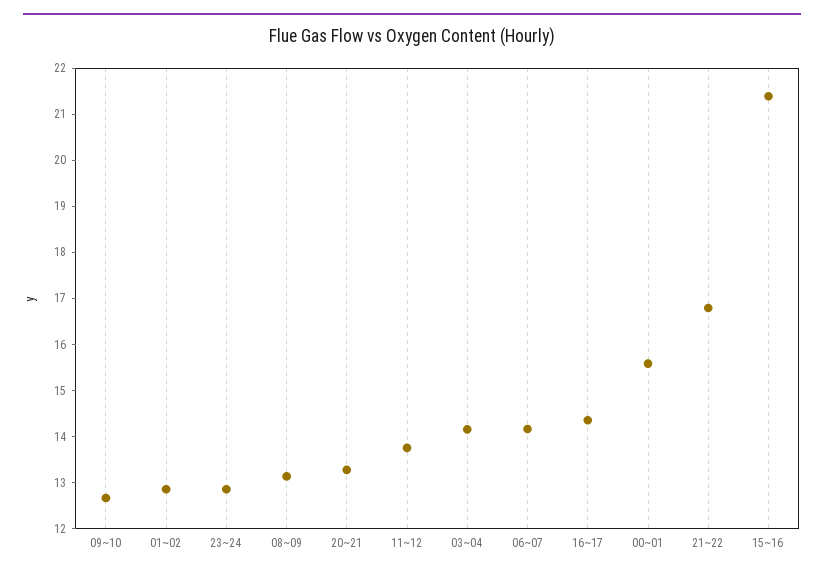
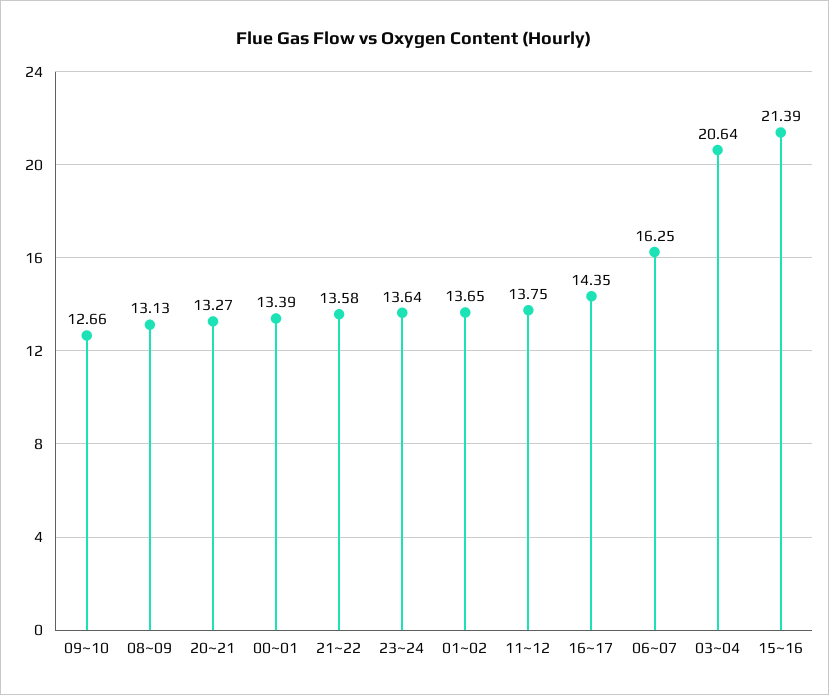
01~02: 12.8 -> 13.65
23~24: 12.8 -> 13.64
03~04: 14.2 -> 20.64
06~07: 14.2 -> 16.25
00~01: 15.6 -> 13.39
21~22: 16.8 -> 13.58

